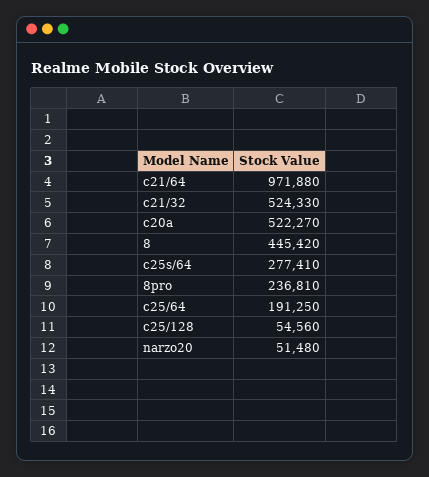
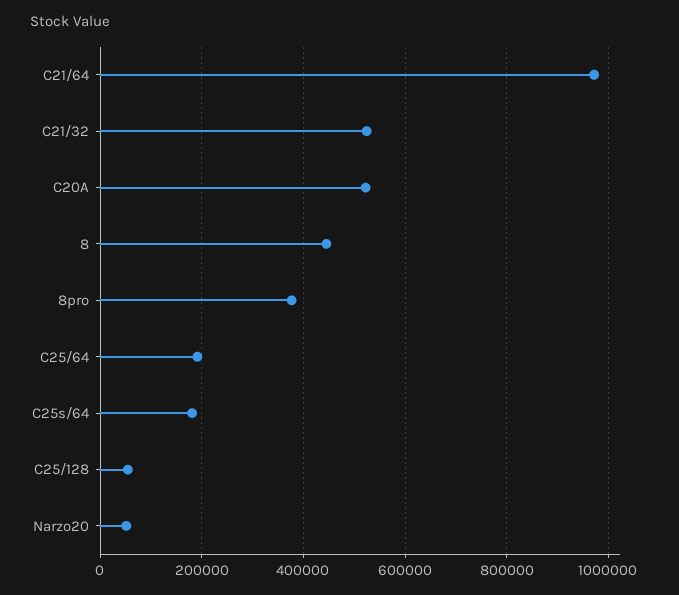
c25s/64: 277410 -> 180000
8pro: 236810 -> 380000

